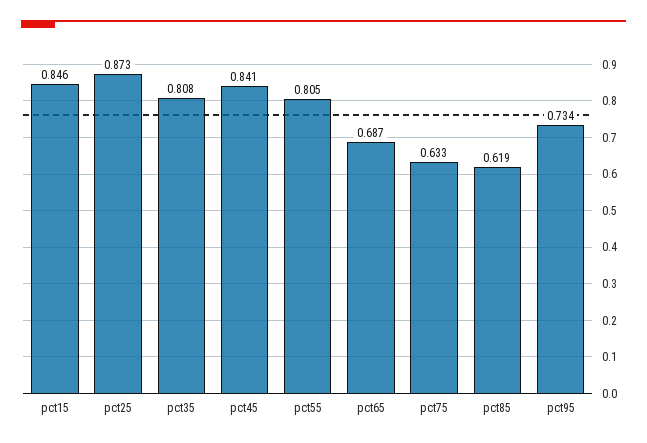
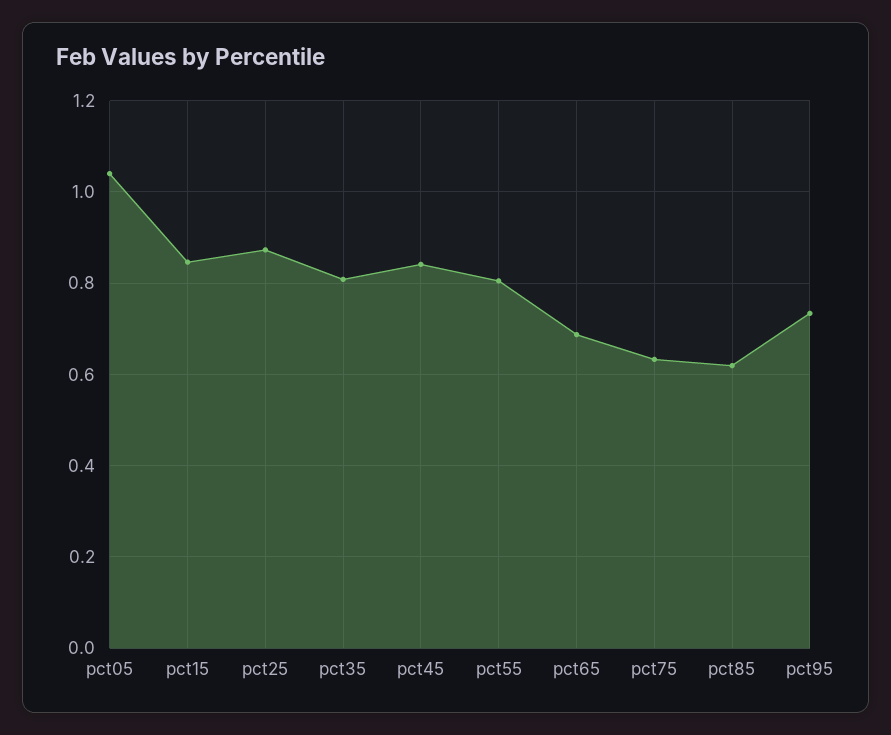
pct05: none -> 1.04

